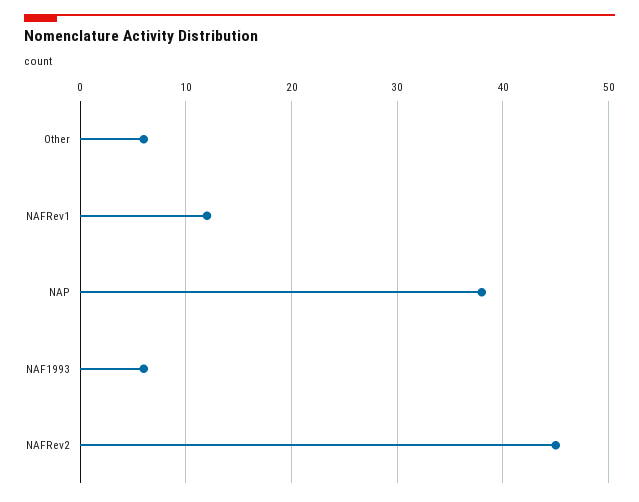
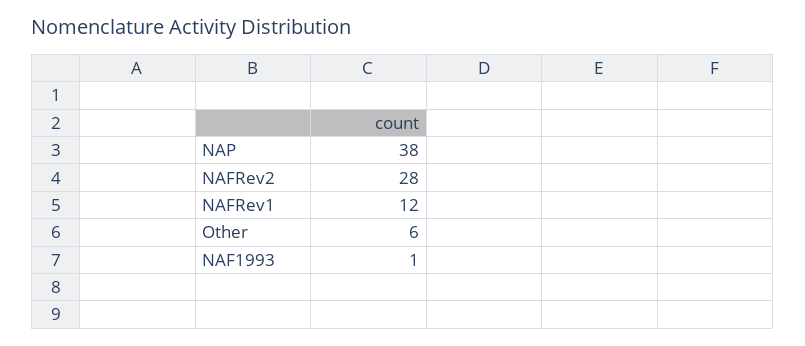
NAF1993: 6 -> 1
NAFRev2: 45 -> 28

